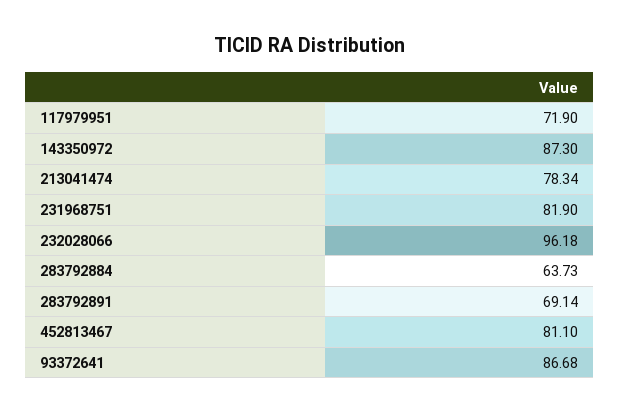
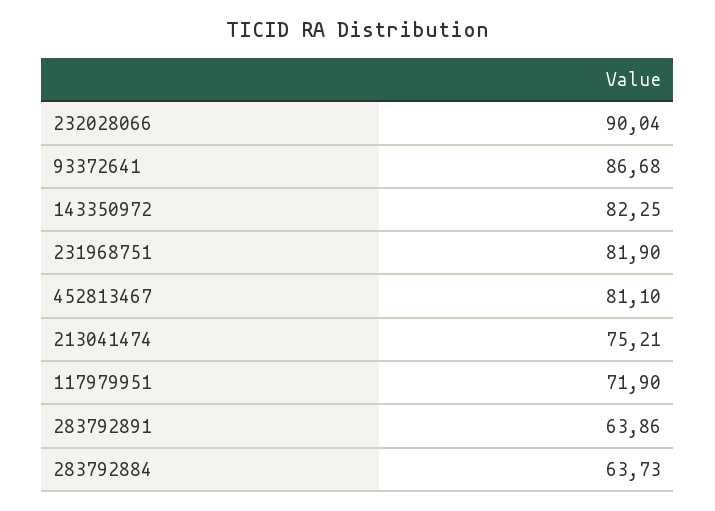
143350972: 87.3 -> 82.25
213041474: 78.34 -> 75.21
232028066: 96.18 -> 90.04
283792891: 69.14 -> 63.86

